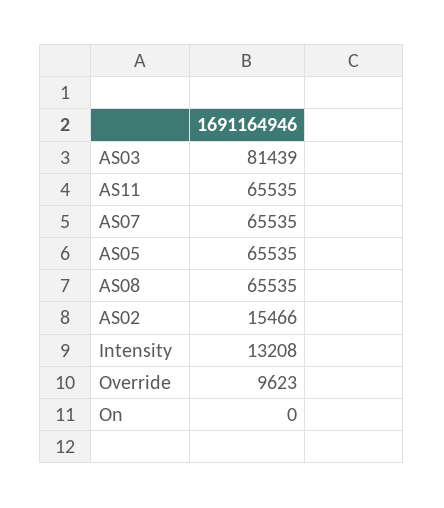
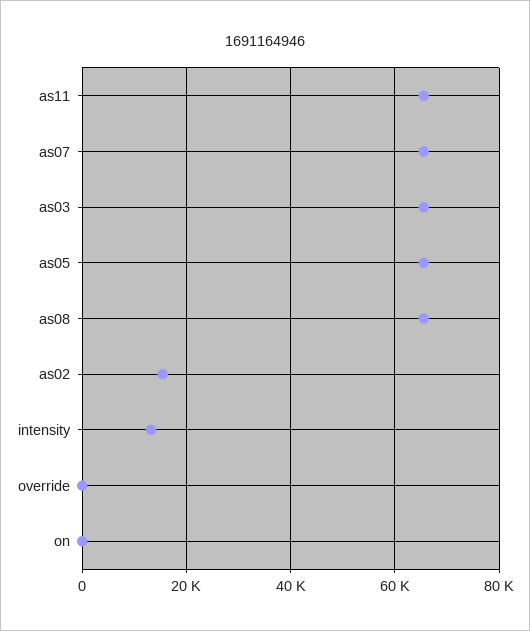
AS03: 81439 -> 66000
Override: 9623 -> 0

